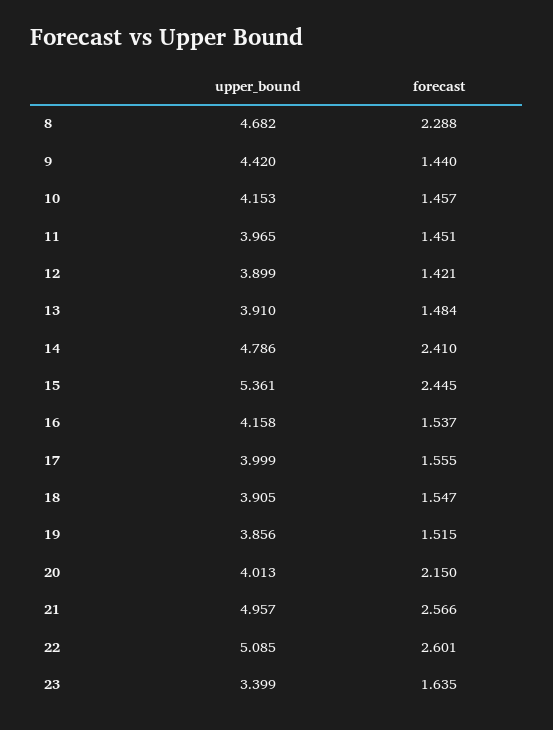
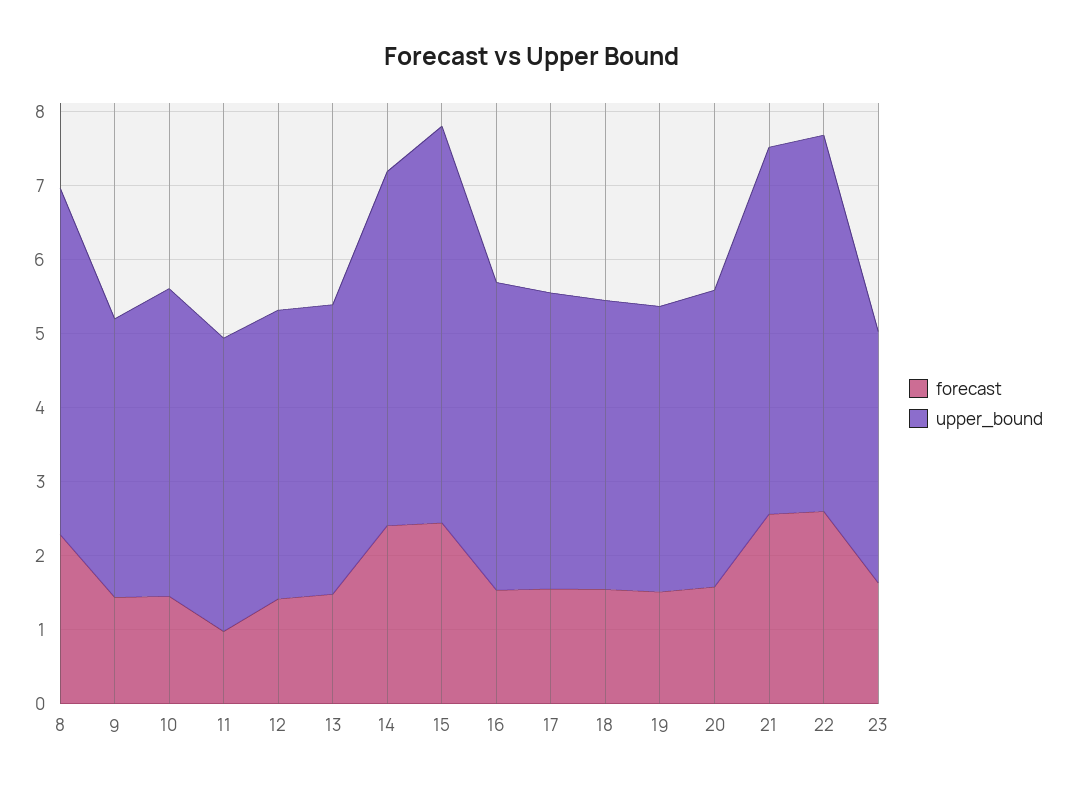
upper_bound, 9: 4.42 -> 3.8
forecast, 11: 1.451 -> 1
forecast, 20: 2.15 -> 1.6

